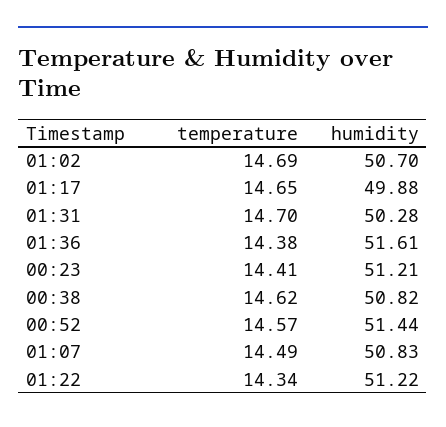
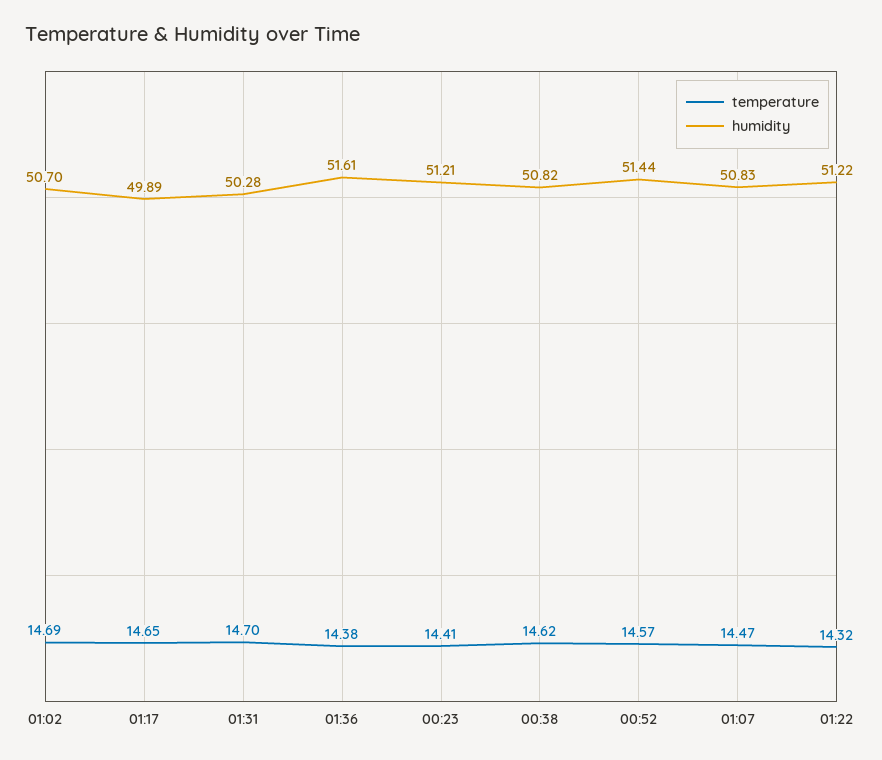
humidity, 01:17: 49.88 -> 49.89
temperature, 01:07: 14.49 -> 14.47
temperature, 01:22: 14.34 -> 14.32

